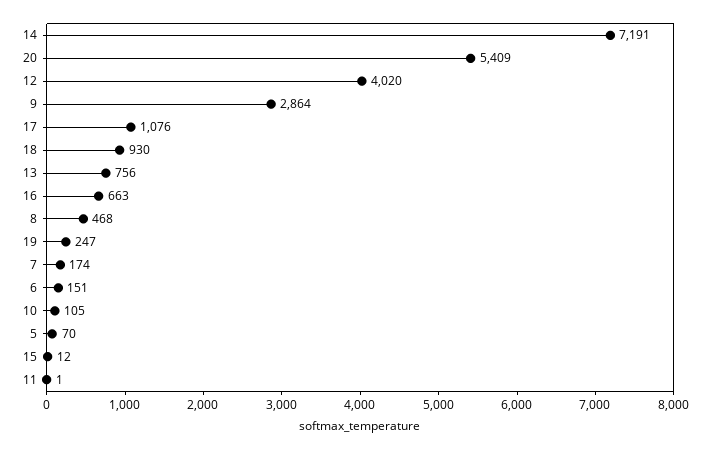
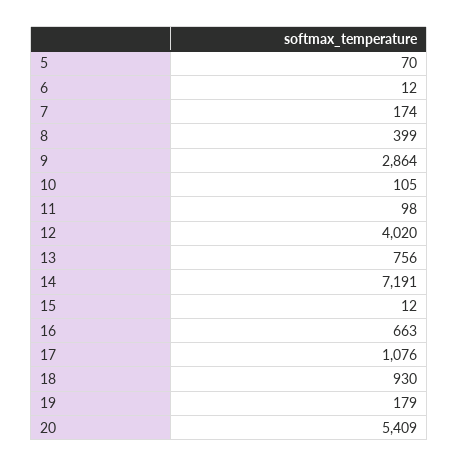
8: 468 -> 399
19: 247 -> 179
6: 151 -> 12
11: 1 -> 98

